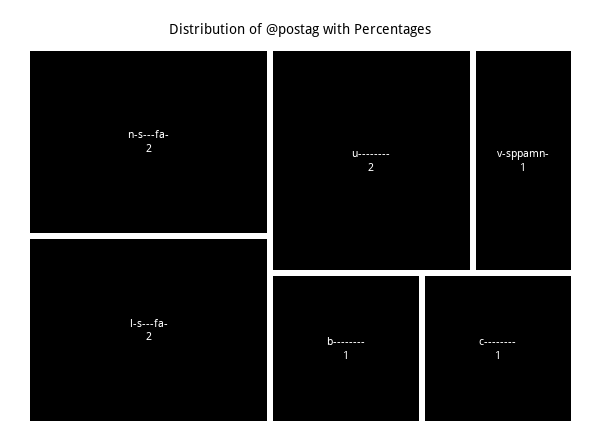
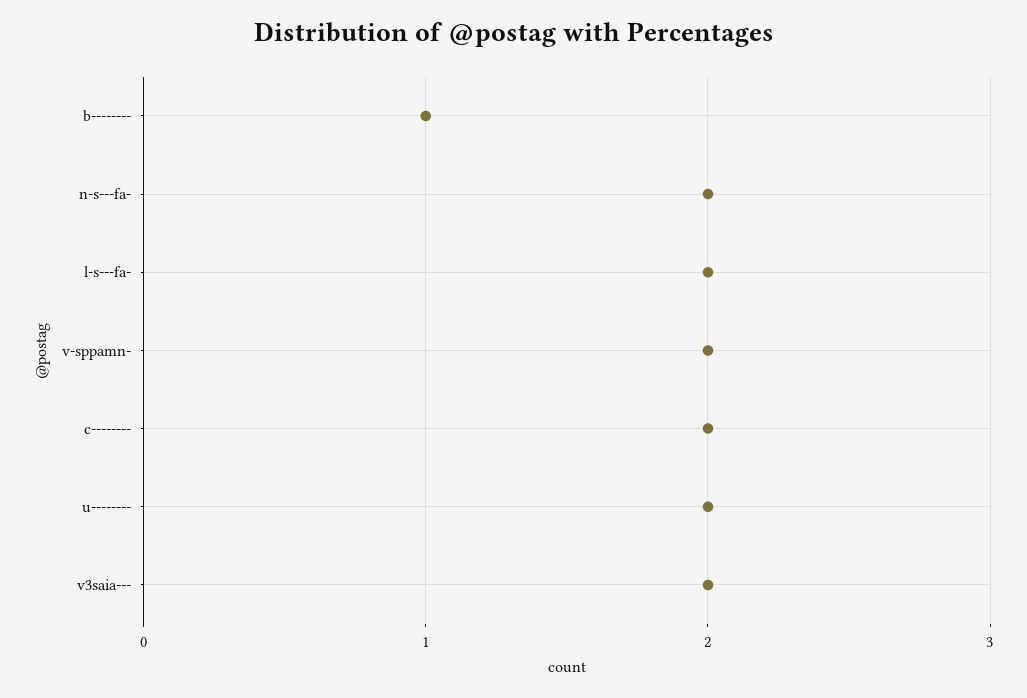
v-sppamn-: 1 -> 2
c--------: 1 -> 2
v3saia---: none -> 2

